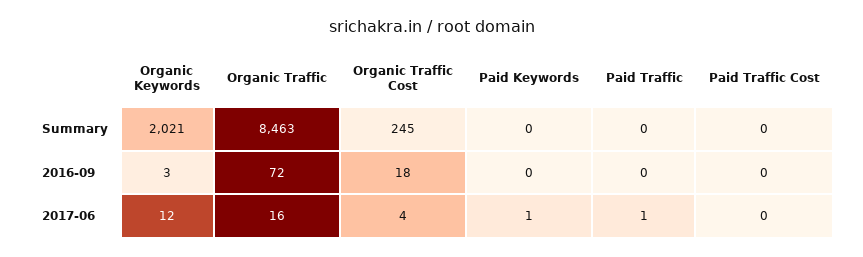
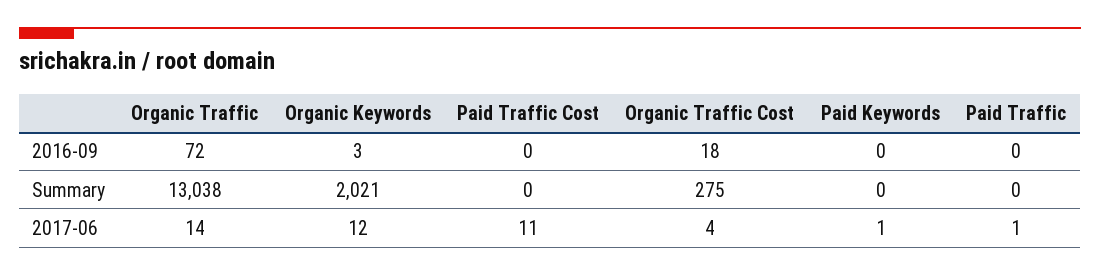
Organic Traffic, Summary: 8463 -> 13038
Organic Traffic Cost, Summary: 245 -> 275
Organic Traffic, 2017-06: 16 -> 14
Paid Traffic Cost, 2017-06: 0 -> 11

